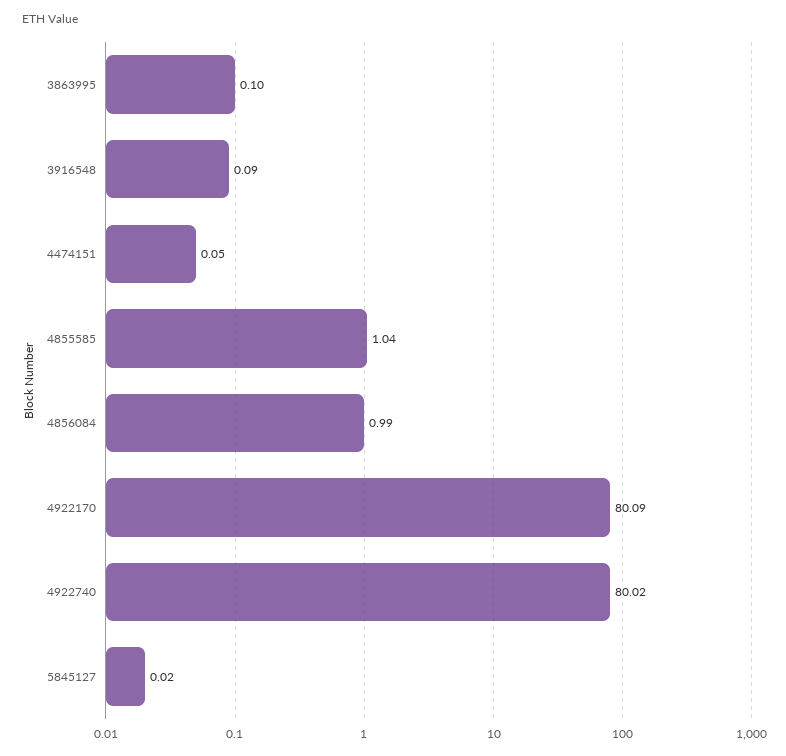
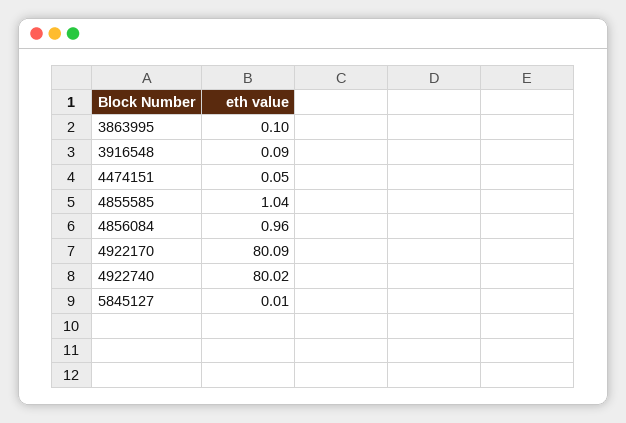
4856084: 0.99 -> 0.96
5845127: 0.02 -> 0.01

